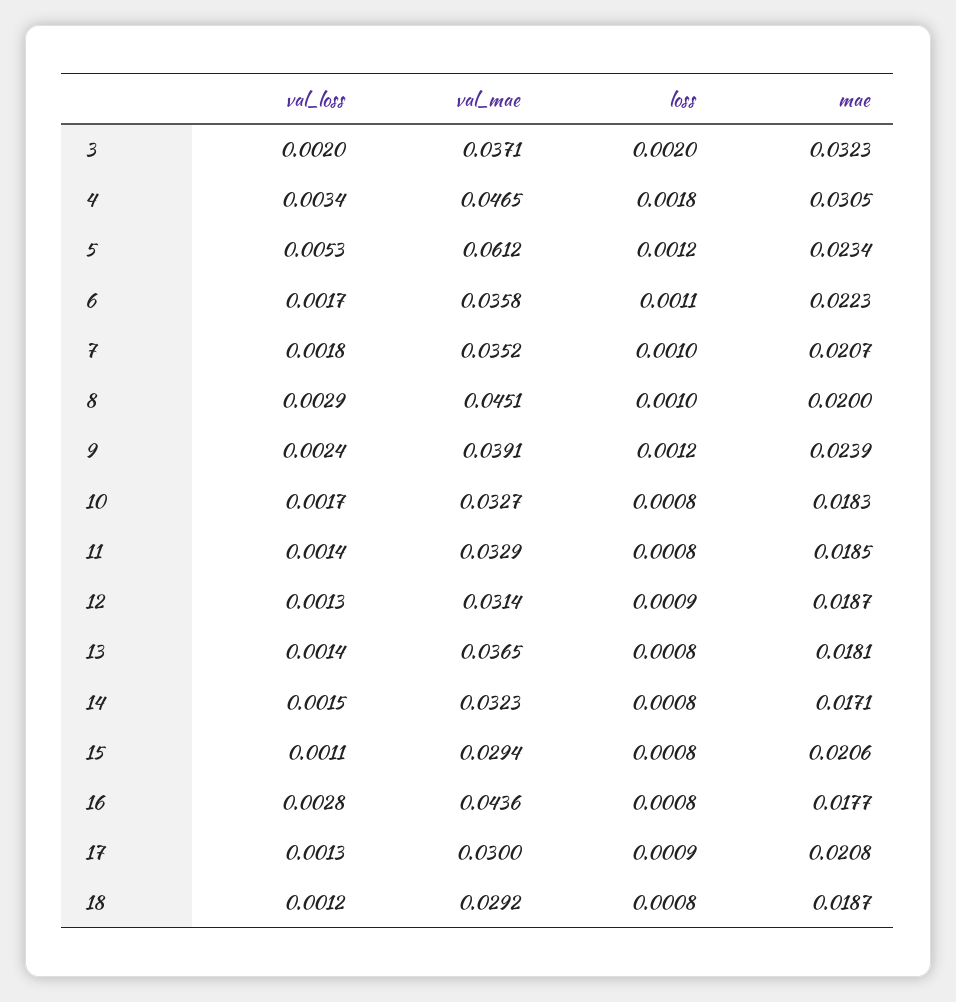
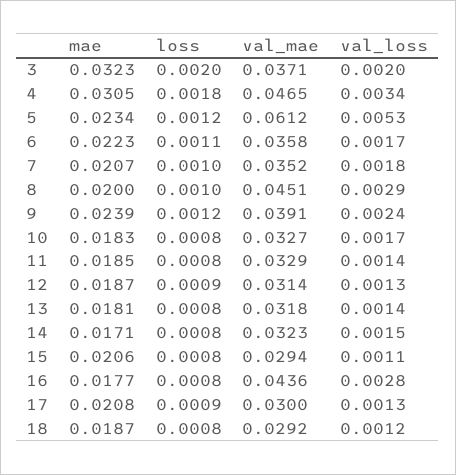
val_mae, 13: 0.0365 -> 0.0318

